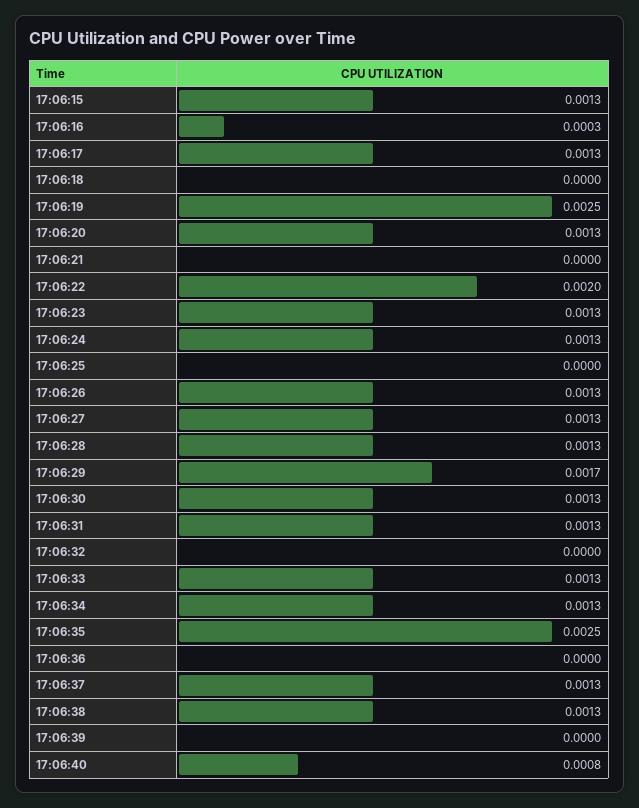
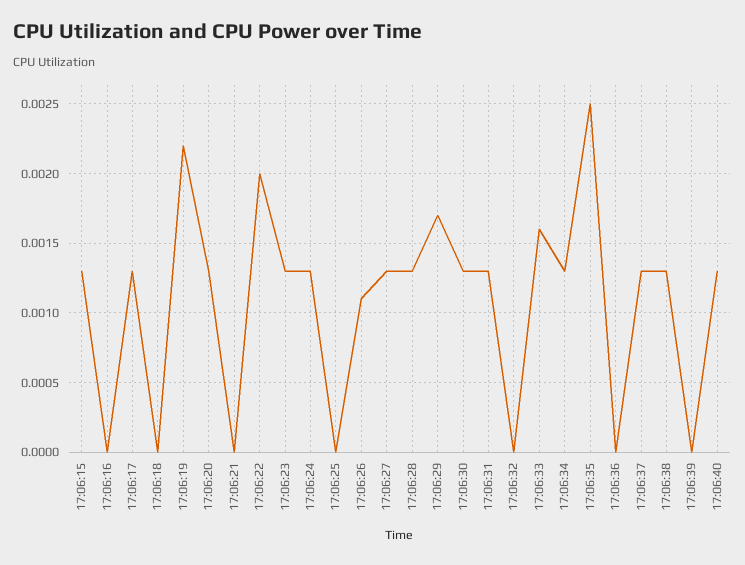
17:06:16: 0.0003 -> 0
17:06:19: 0.0025 -> 0.0022
17:06:26: 0.0013 -> 0.0011
17:06:33: 0.0013 -> 0.0016
17:06:40: 0.0008 -> 0.0013

